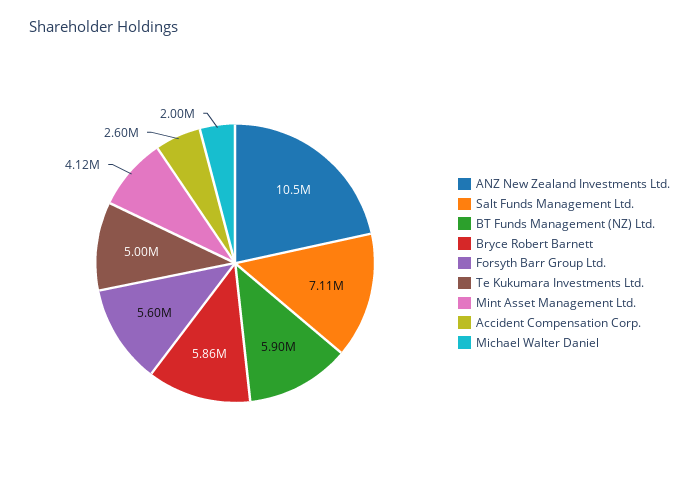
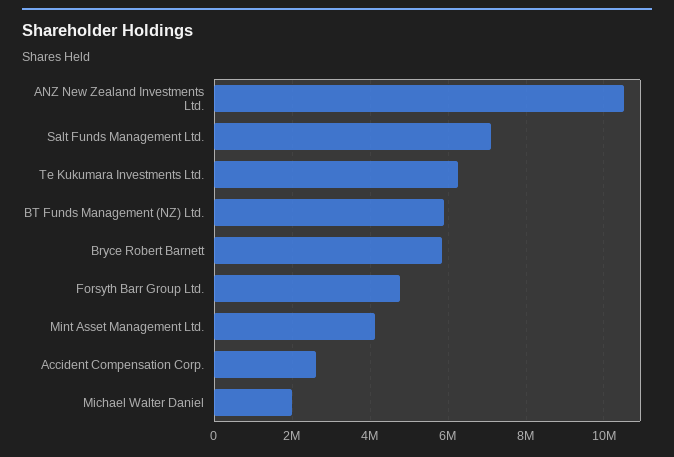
Forsyth Barr Group Ltd.: 5600000 -> 4800000
Te Kukumara Investments Ltd.: 5000000 -> 6200000

